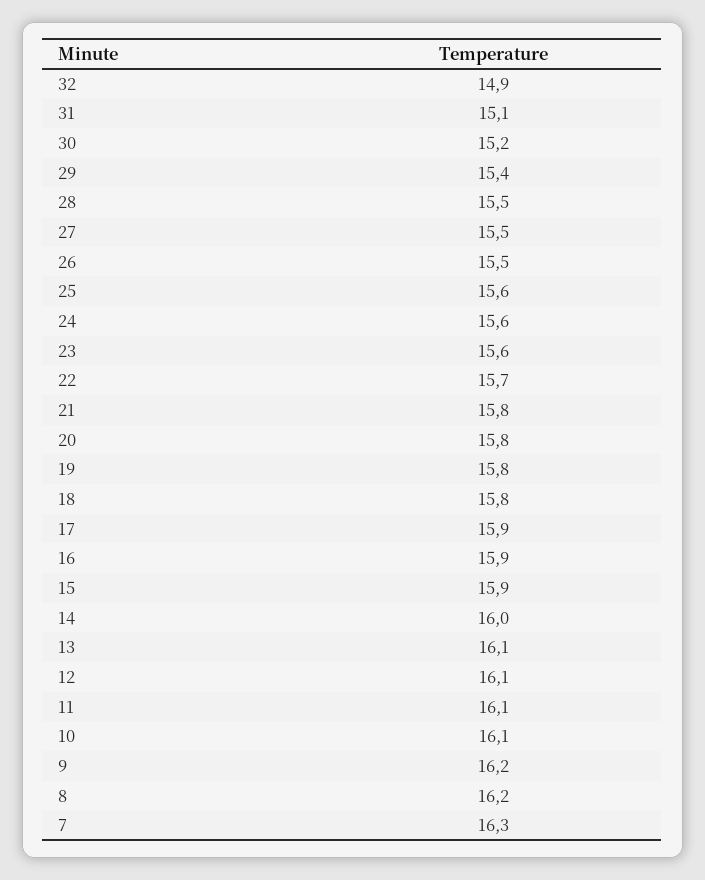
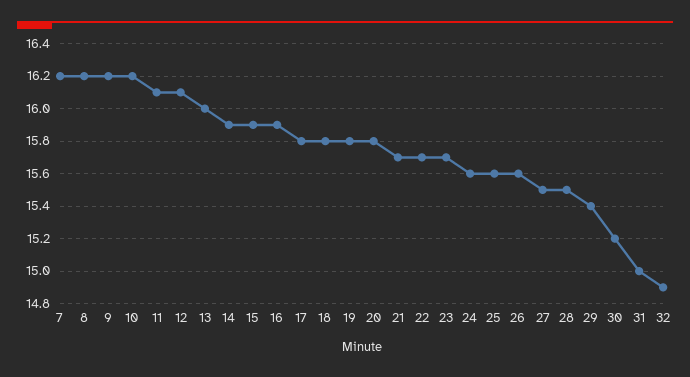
31: 15.1 -> 15
26: 15.5 -> 15.6
23: 15.6 -> 15.7
21: 15.8 -> 15.7
17: 15.9 -> 15.8
14: 16 -> 15.9
13: 16.1 -> 16
10: 16.1 -> 16.2
7: 16.3 -> 16.2

